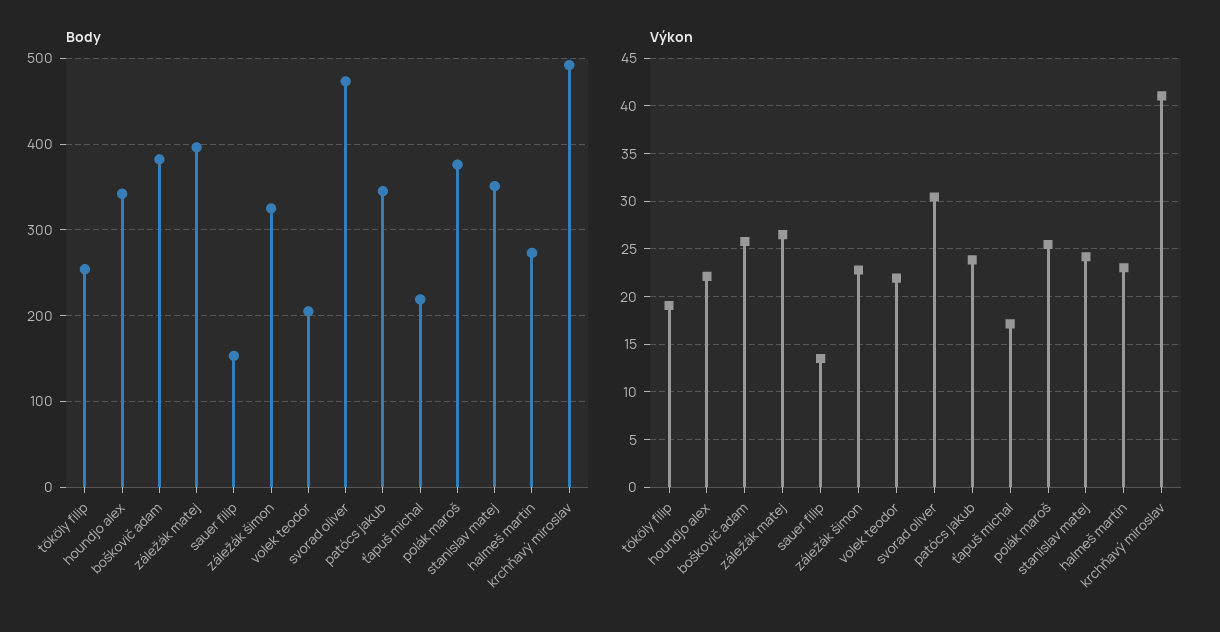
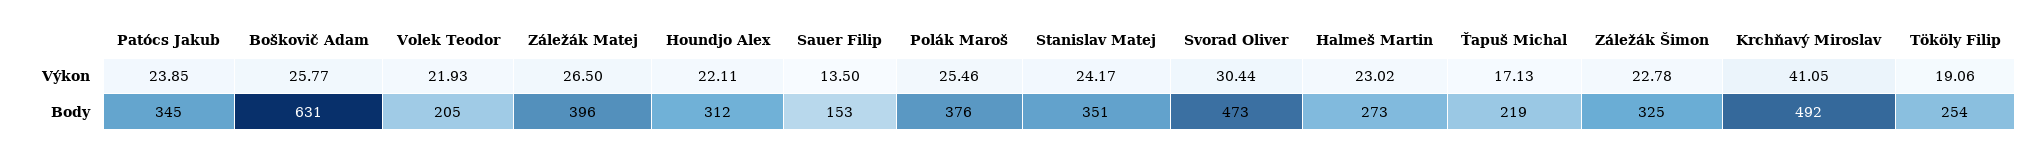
Body, houndjo alex: 340 -> 312
Body, boškovič adam: 380 -> 631

